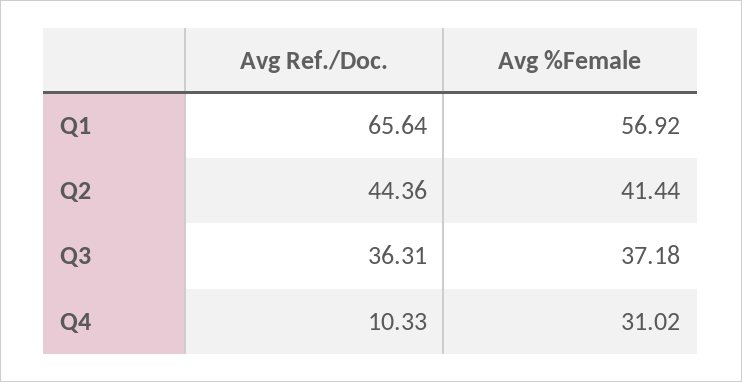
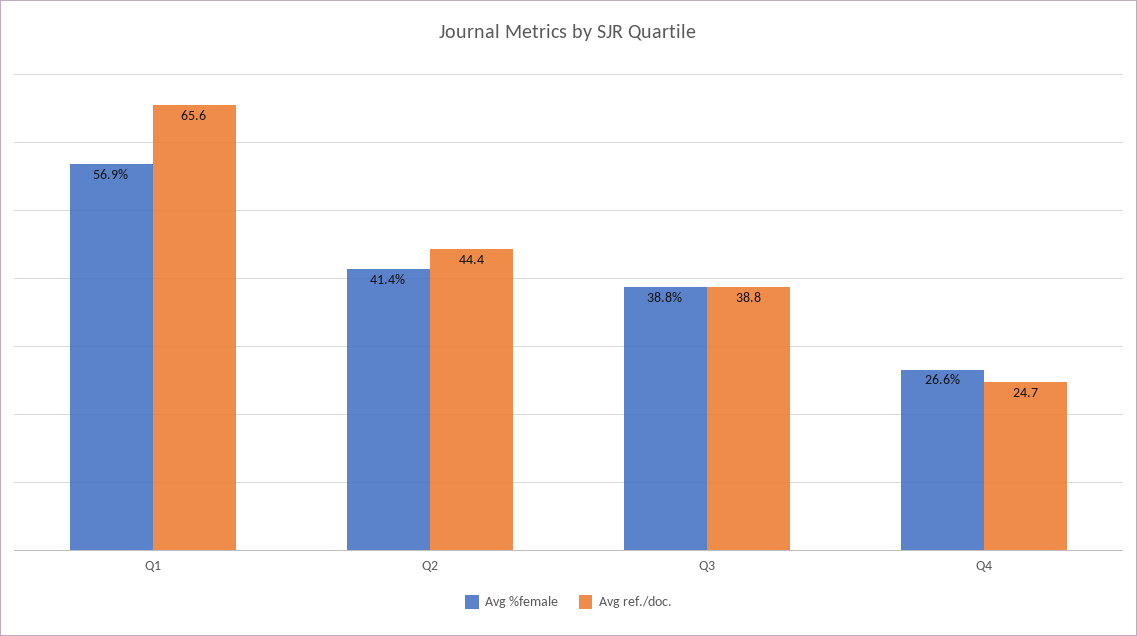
Avg Ref./Doc., Q3: 36.31 -> 38.8
Avg %Female, Q3: 37.18 -> 38.8
Avg Ref./Doc., Q4: 10.33 -> 24.7
Avg %Female, Q4: 31.02 -> 26.6

